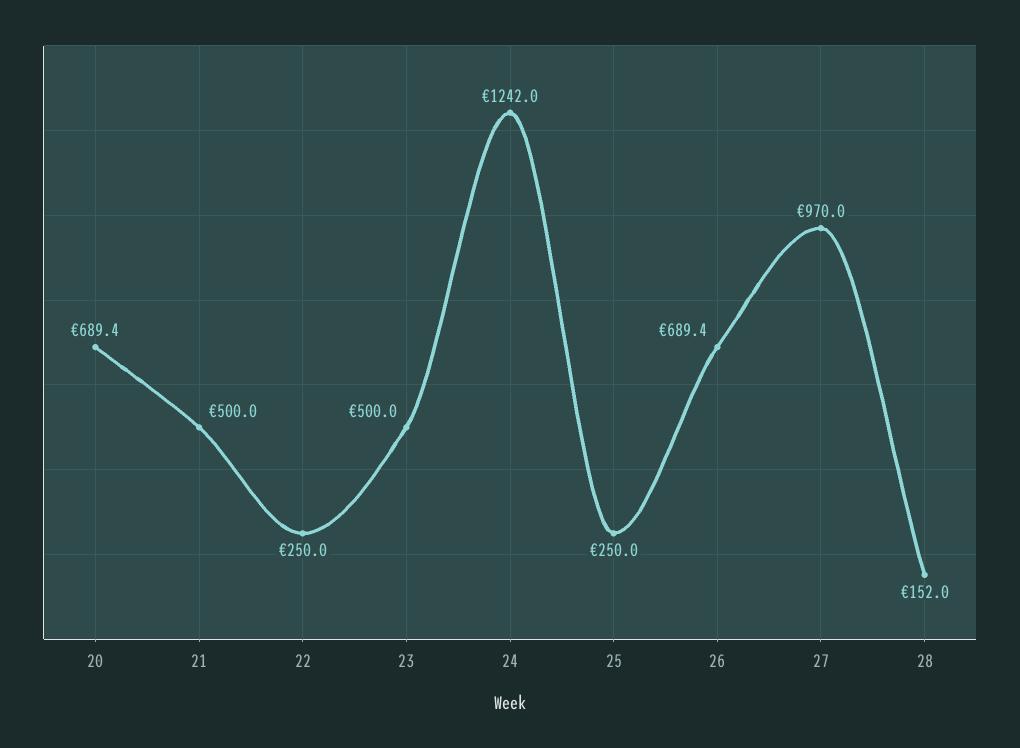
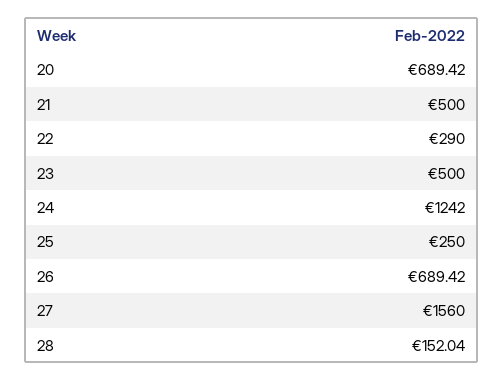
22: 250 -> 290
27: 970 -> 1560

